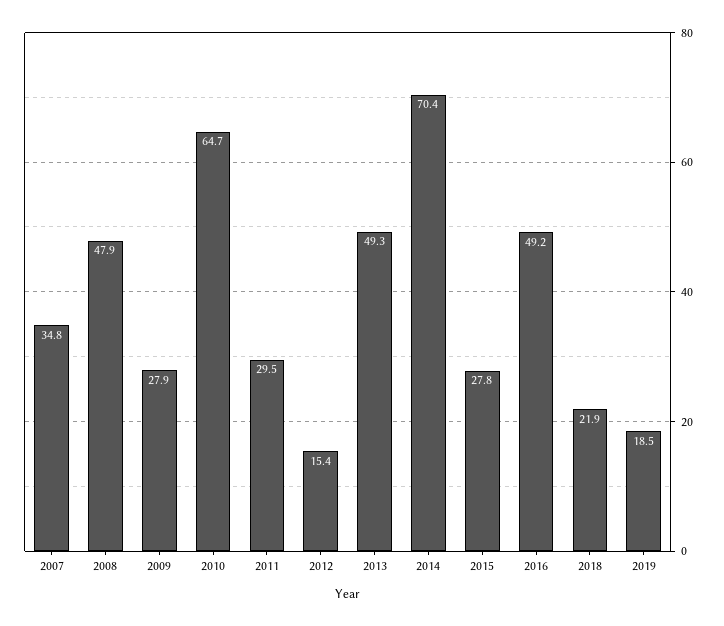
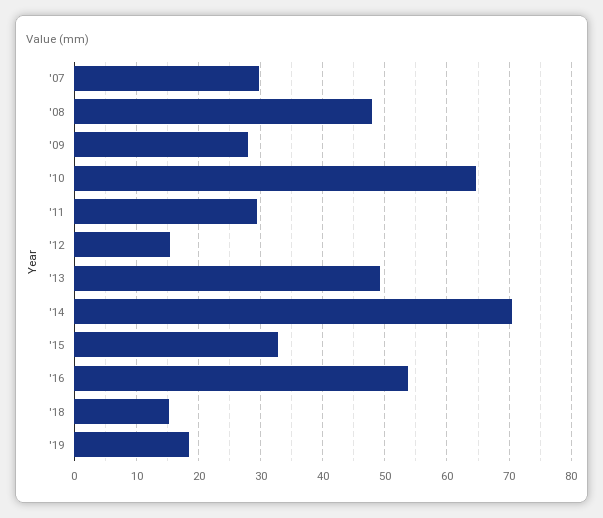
2007: 34.8 -> 30
2015: 27.8 -> 33
2016: 49.2 -> 54
2018: 21.9 -> 15

